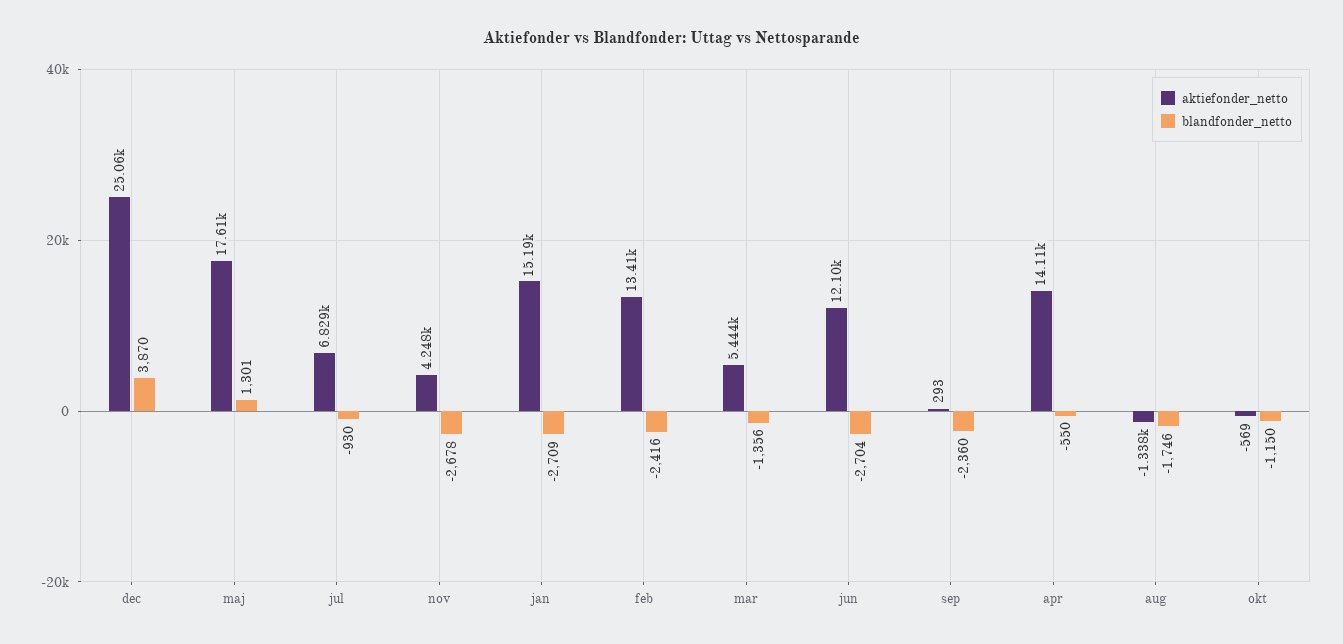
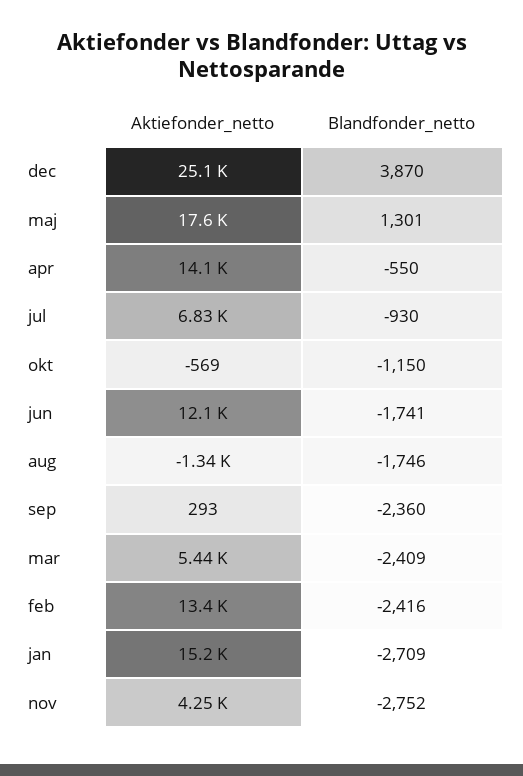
blandfonder_netto, nov: -2678 -> -2752
blandfonder_netto, mar: -1356 -> -2409
blandfonder_netto, jun: -2704 -> -1741

